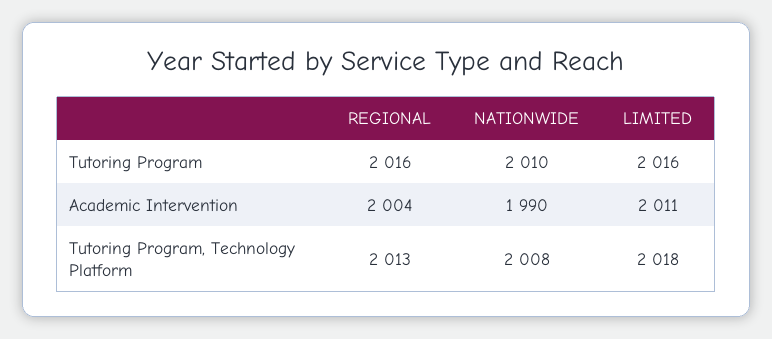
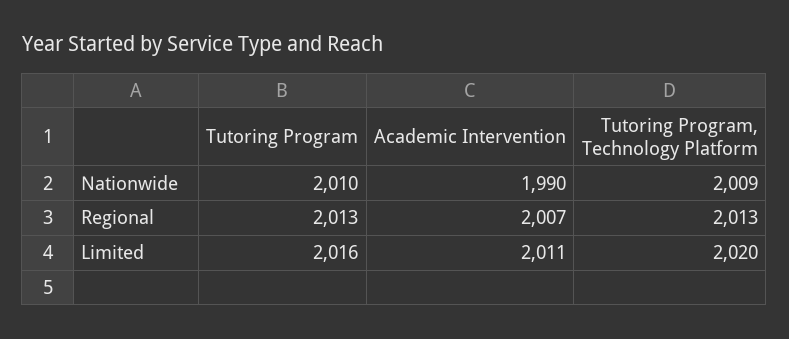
REGIONAL, Tutoring Program: 2016 -> 2013
REGIONAL, Academic Intervention: 2004 -> 2007
NATIONWIDE, Tutoring Program, Technology Platform: 2008 -> 2009
LIMITED, Tutoring Program, Technology Platform: 2018 -> 2020

